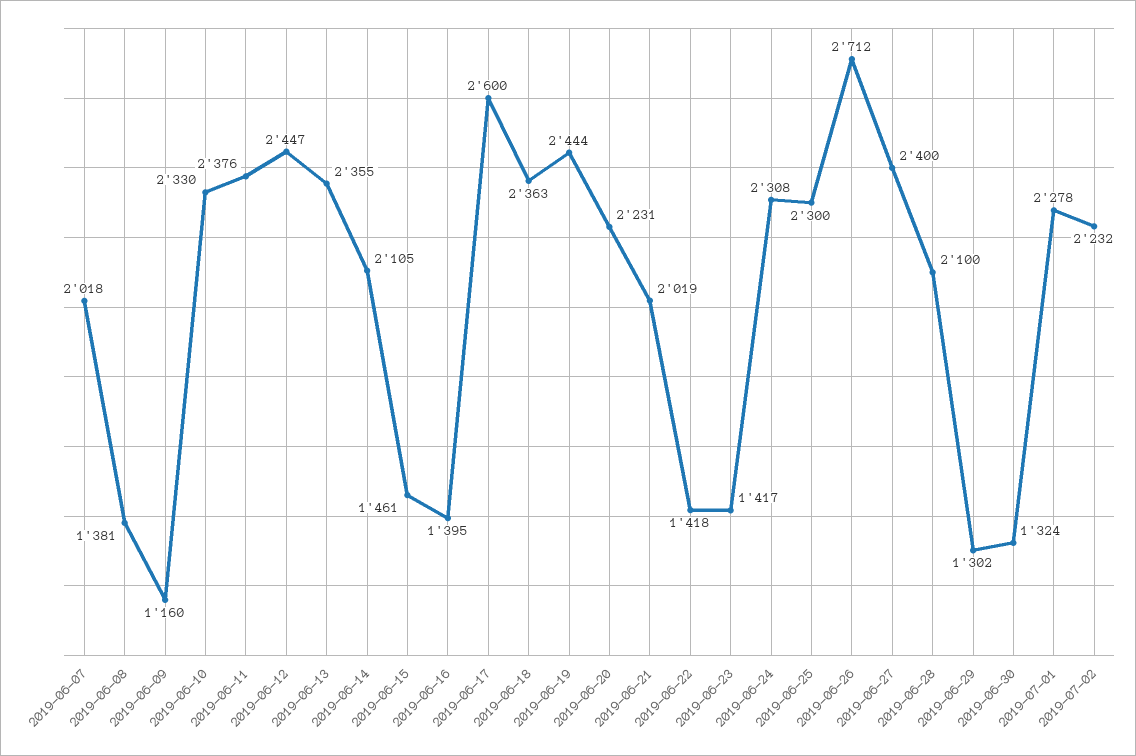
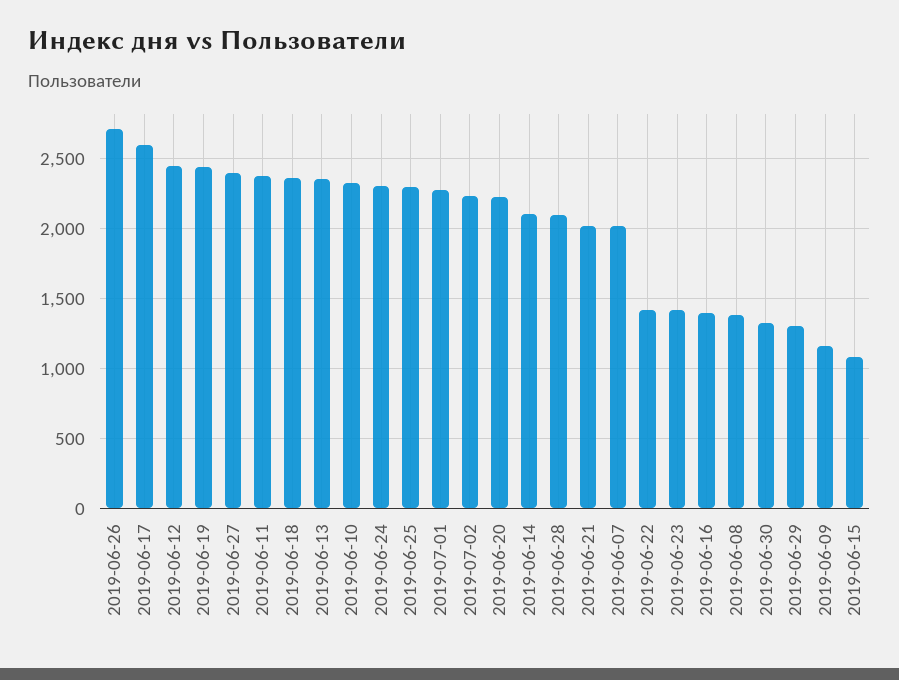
2019-06-15: 1461 -> 1100

